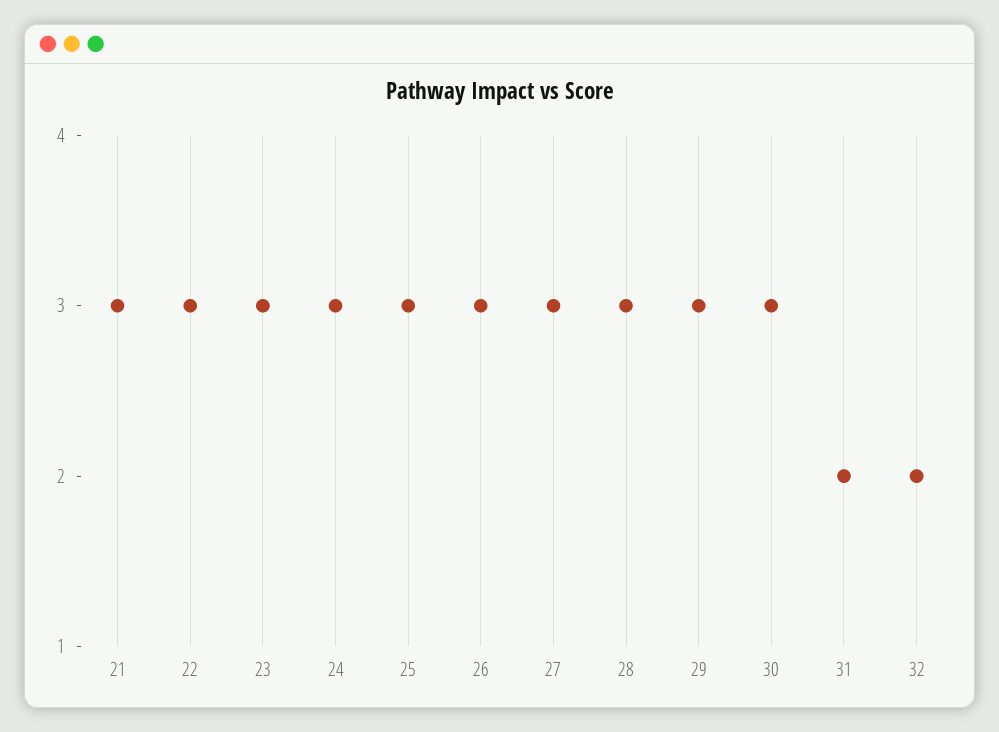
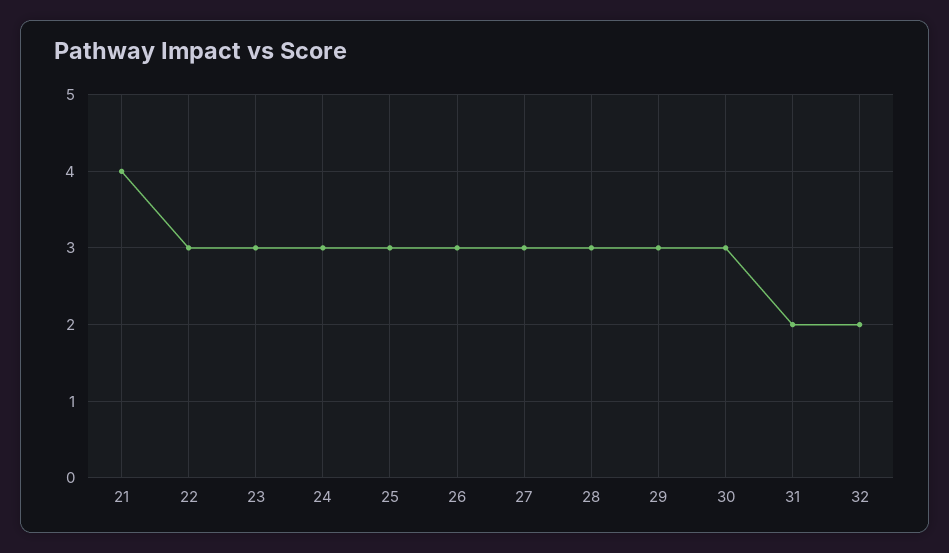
21: 3 -> 4

